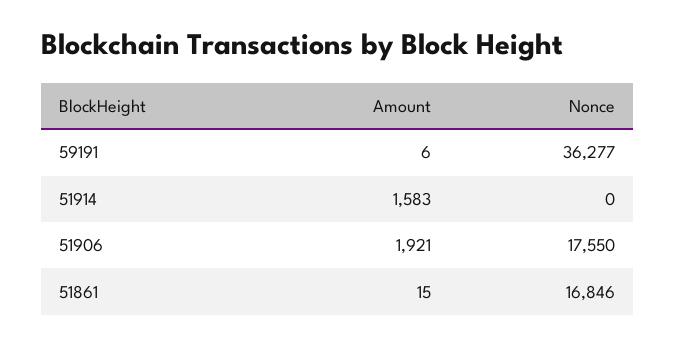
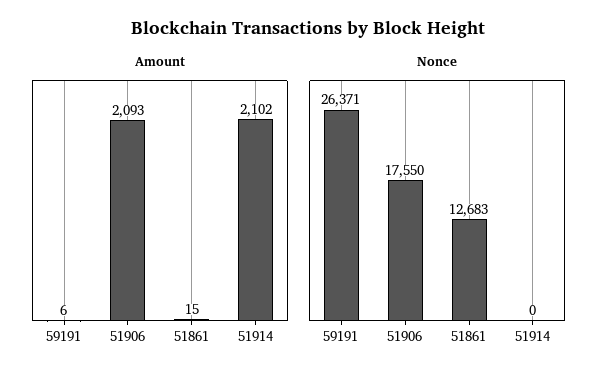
Nonce, 59191: 36277 -> 26371
Amount, 51914: 1583 -> 2102
Amount, 51906: 1921 -> 2093
Nonce, 51861: 16846 -> 12683

